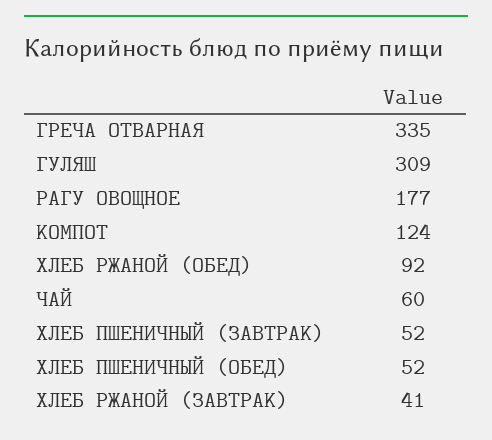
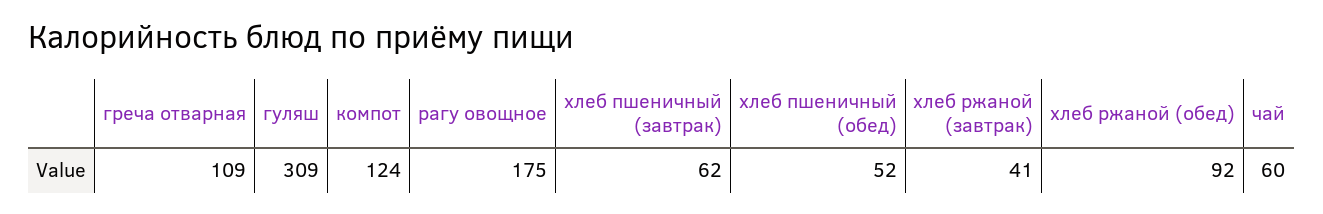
ГРЕЧА ОТВАРНАЯ: 335 -> 109
РАГУ ОВОЩНОЕ: 177 -> 175
ХЛЕБ ПШЕНИЧНЫЙ (ЗАВТРАК): 52 -> 62

